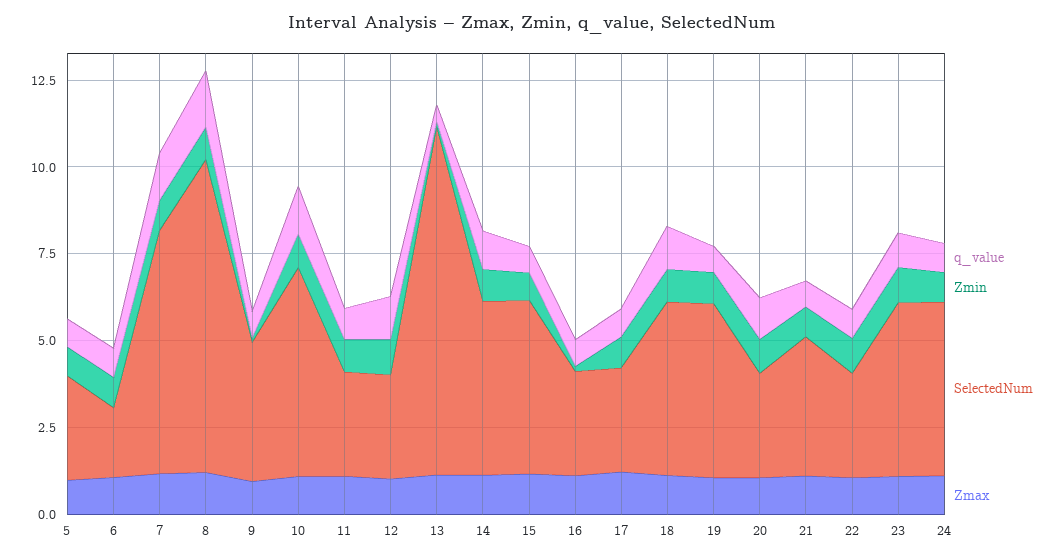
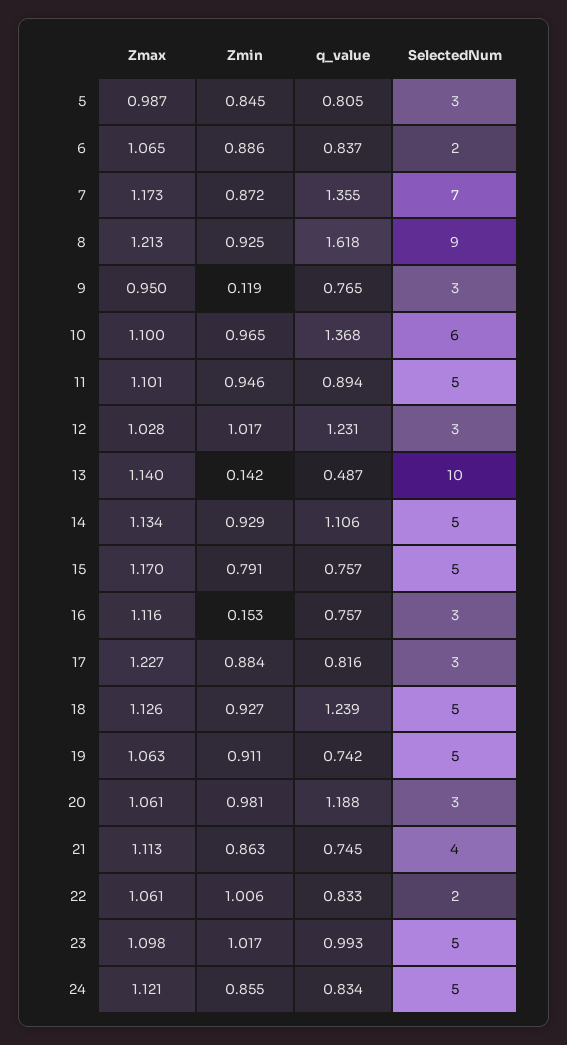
SelectedNum, 9: 4 -> 3
SelectedNum, 11: 3 -> 5
SelectedNum, 22: 3 -> 2

